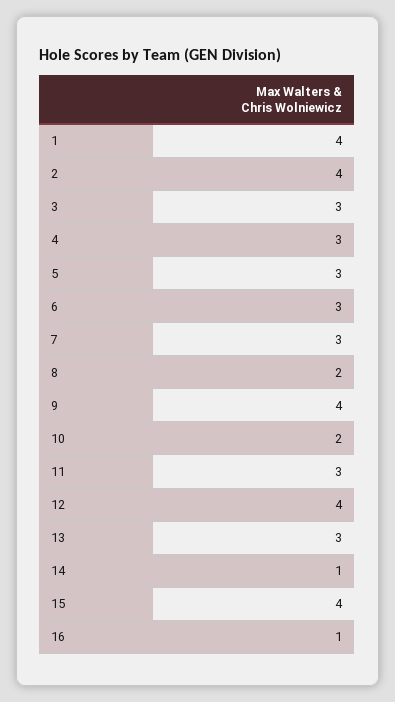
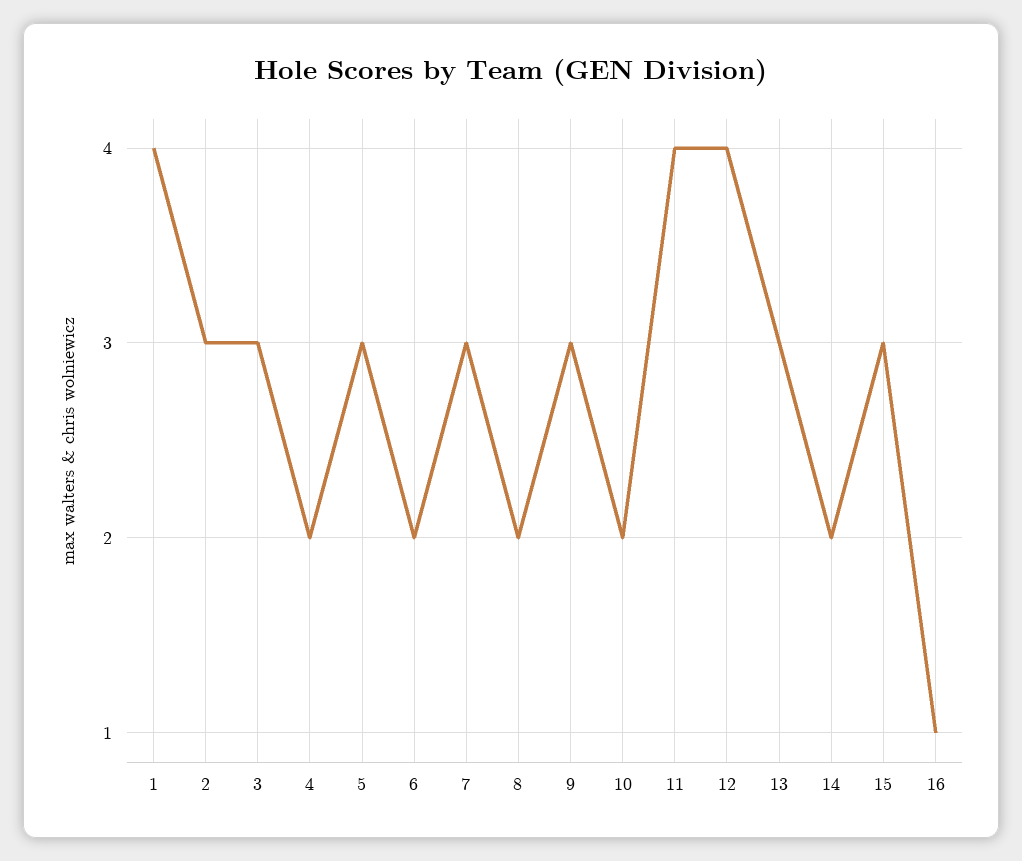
2: 4 -> 3
4: 3 -> 2
6: 3 -> 2
9: 4 -> 3
11: 3 -> 4
14: 1 -> 2
15: 4 -> 3

